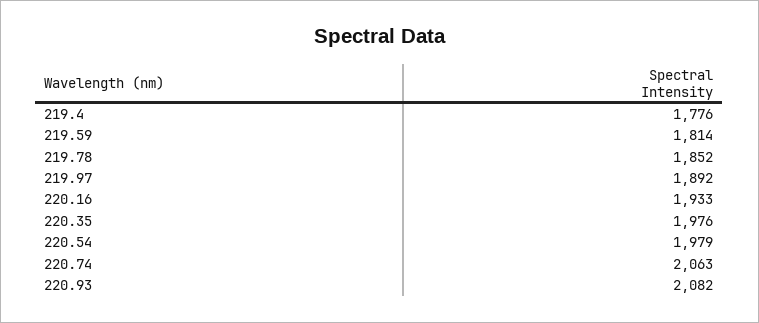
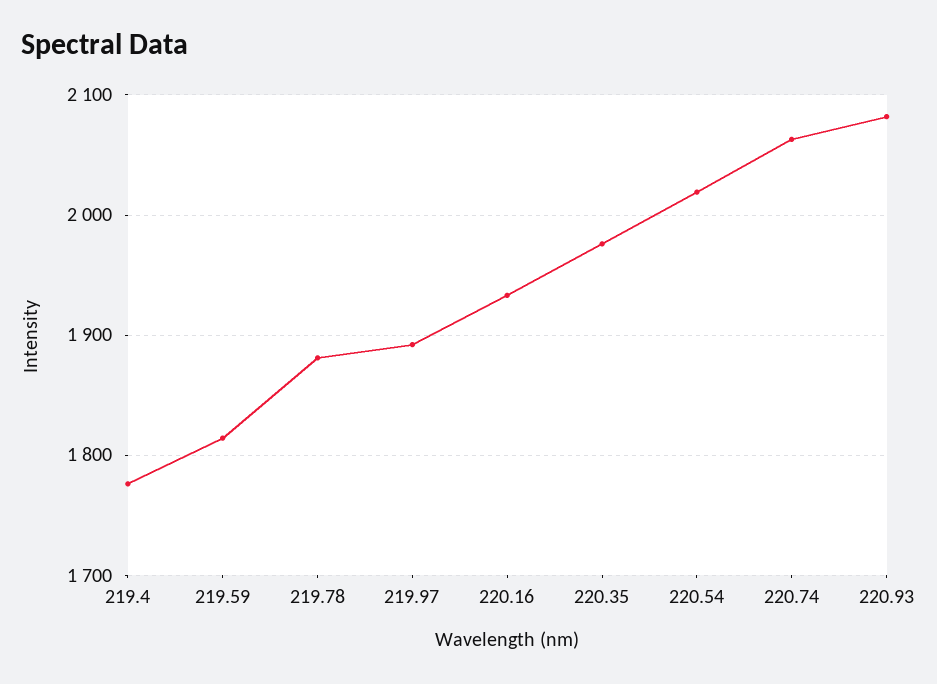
219.78: 1852 -> 1880
220.54: 1979 -> 2020

